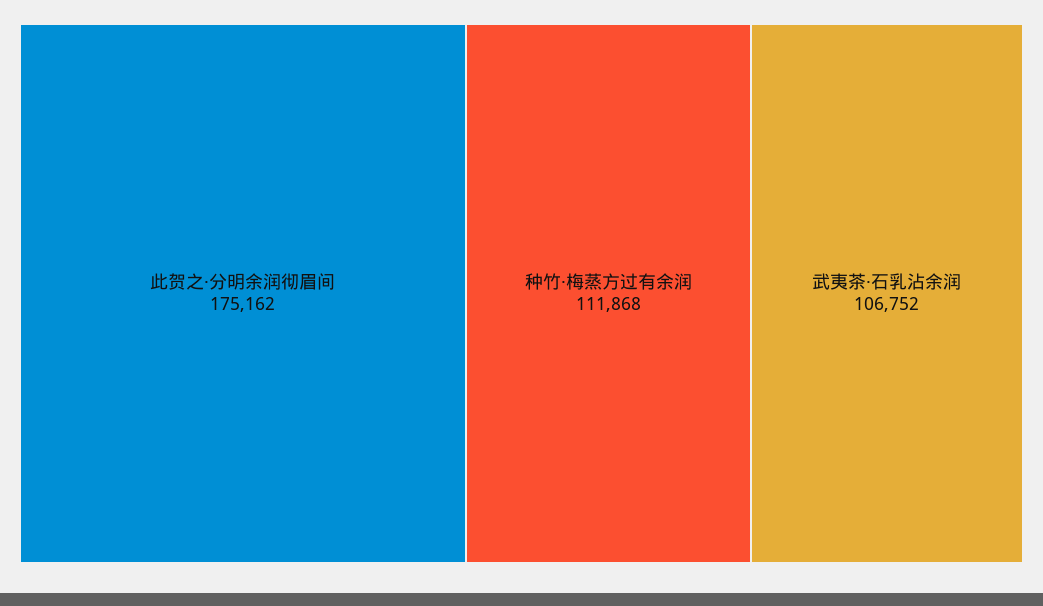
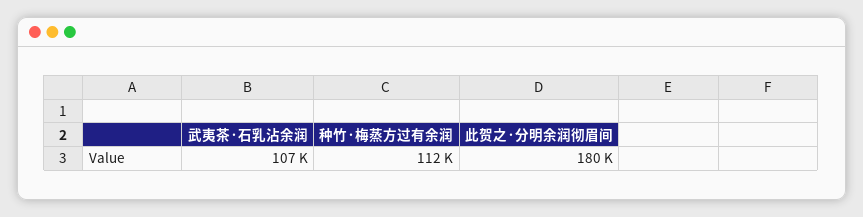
此贺之·分明余润彻眉间: 175162 -> 180000

